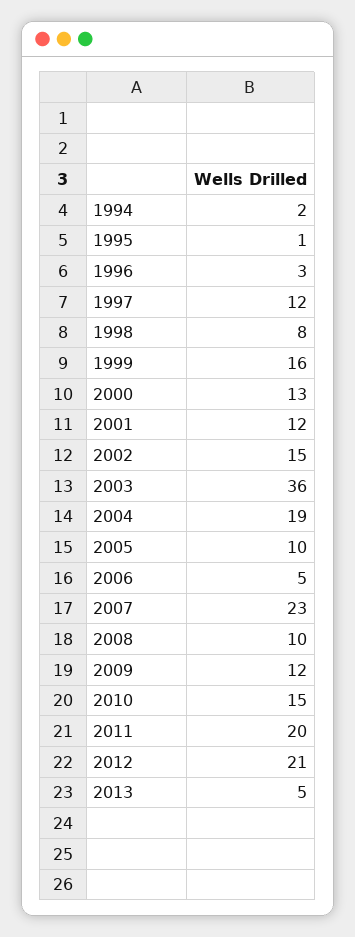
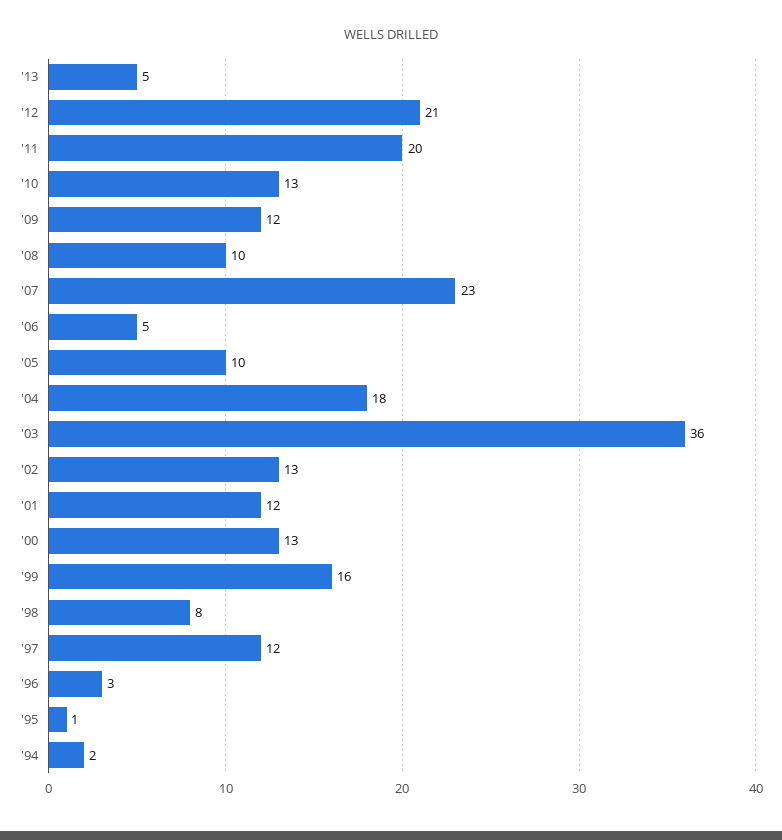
2002: 15 -> 13
2004: 19 -> 18
2010: 15 -> 13

